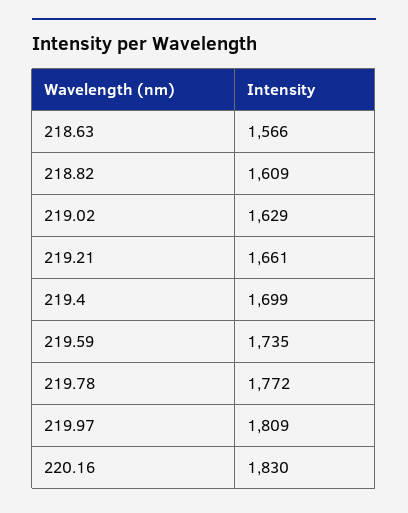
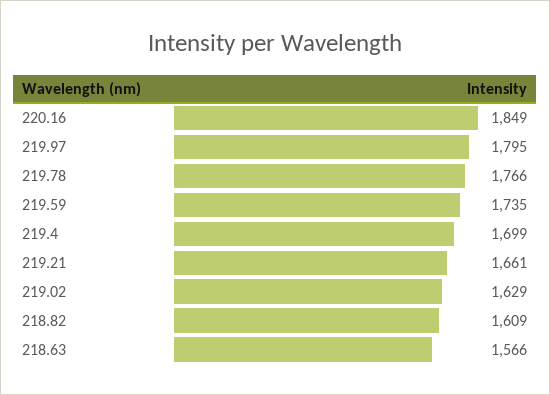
219.78: 1772 -> 1766
219.97: 1809 -> 1795
220.16: 1830 -> 1849

